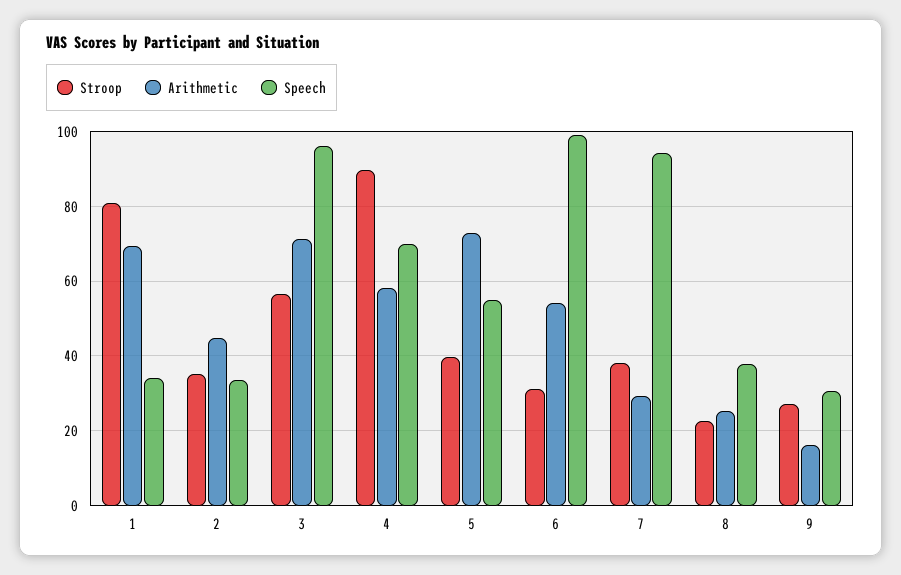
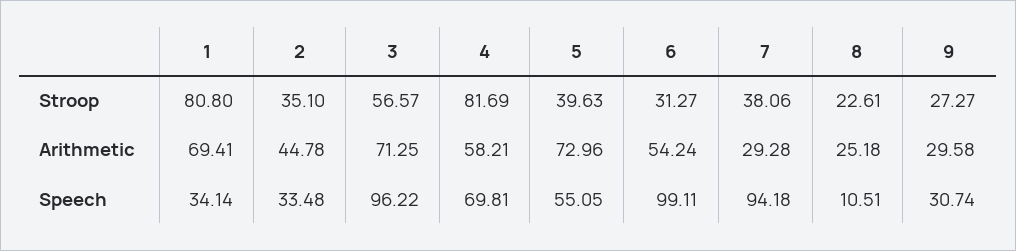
Stroop, 4: 90 -> 81.69
Speech, 8: 38 -> 10.51
Arithmetic, 9: 16 -> 29.58

